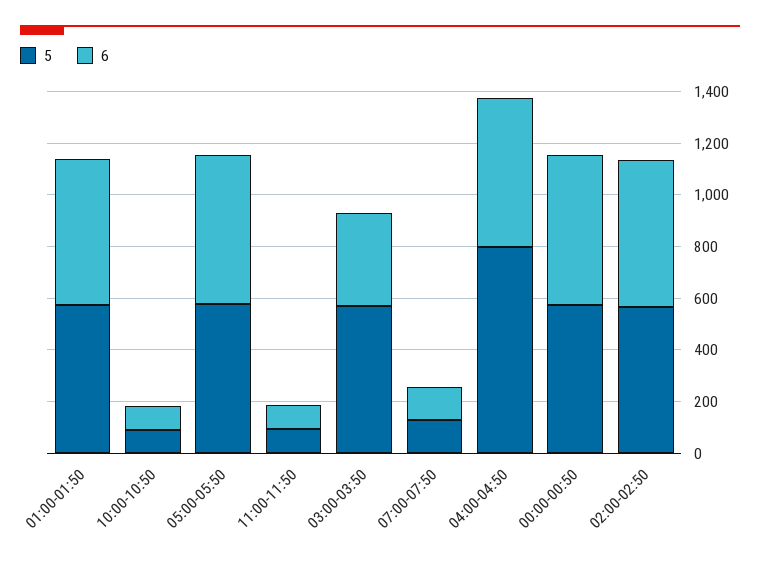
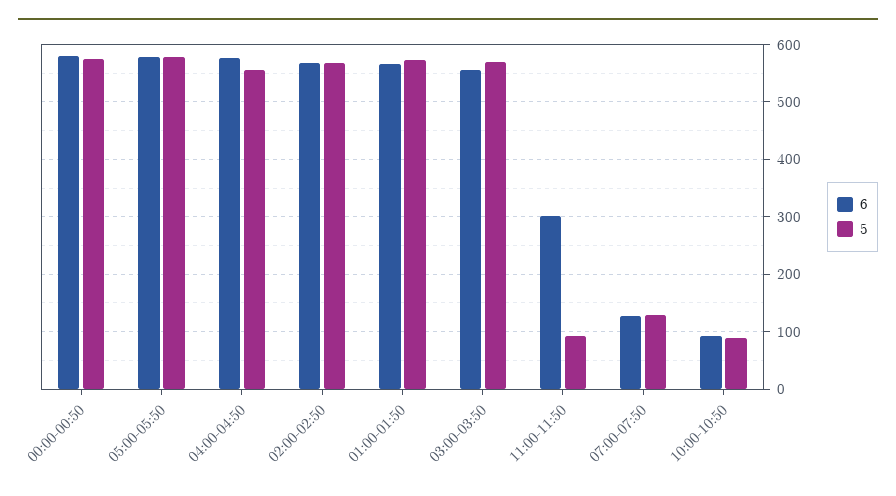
6, 11:00-11:50: 100 -> 300
6, 03:00-03:50: 350 -> 560
5, 04:00-04:50: 800 -> 560

